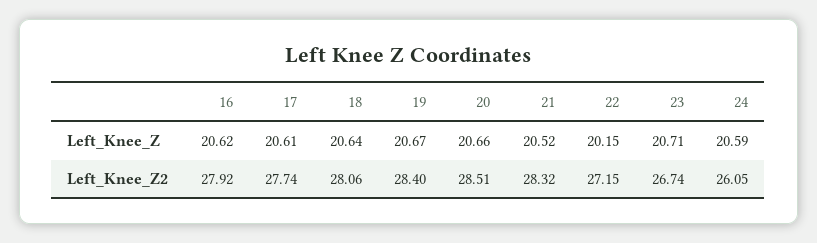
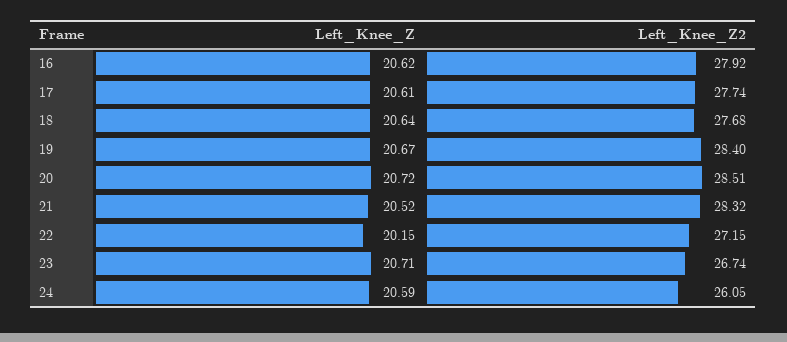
20, Left_Knee_Z: 20.66 -> 20.72
18, Left_Knee_Z2: 28.06 -> 27.68

